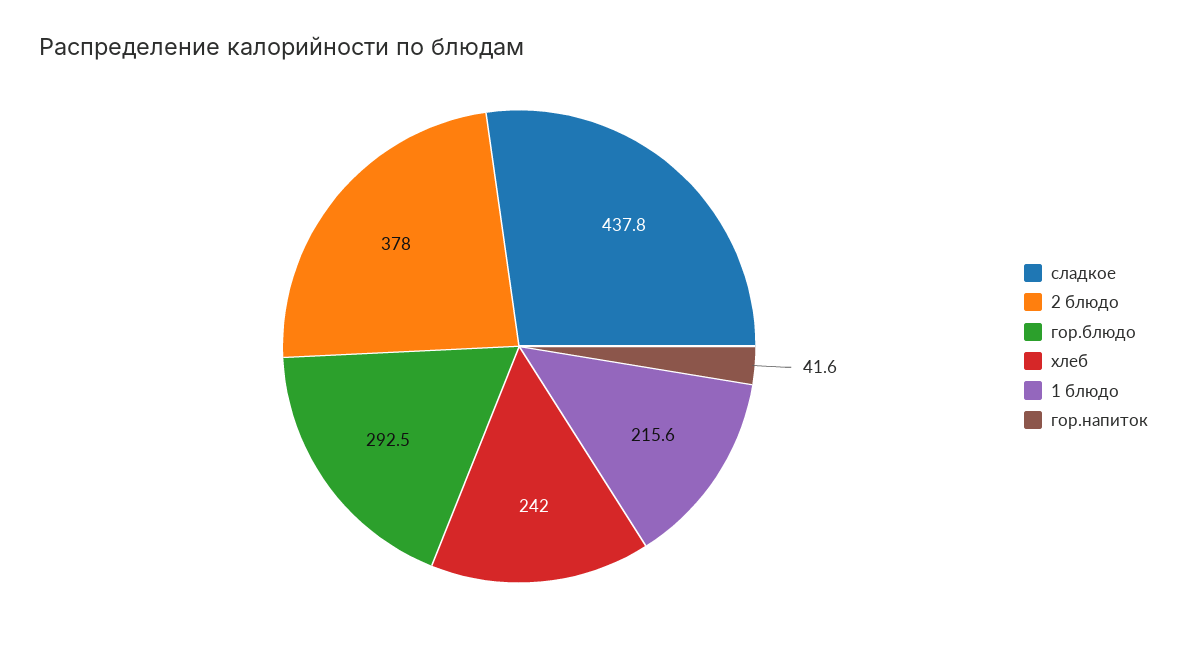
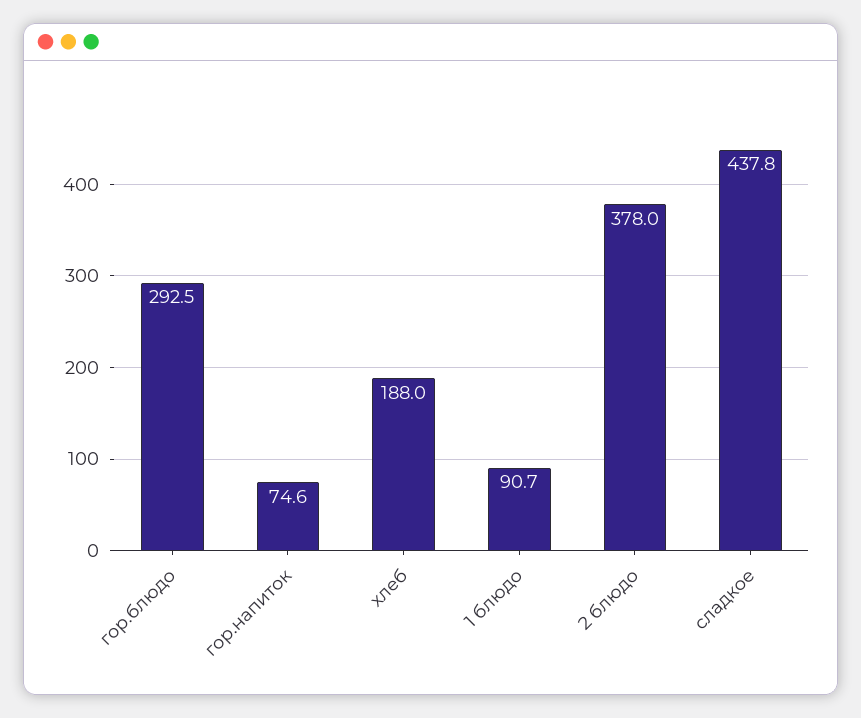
хлеб: 242 -> 188
1 блюдо: 215.6 -> 90.7
гор.напиток: 41.6 -> 74.6

